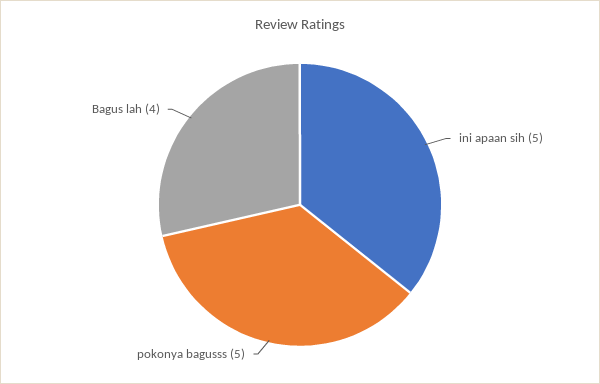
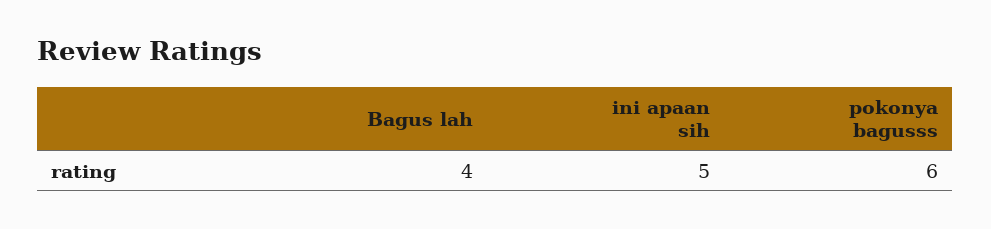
pokonya bagusss: 5 -> 6

